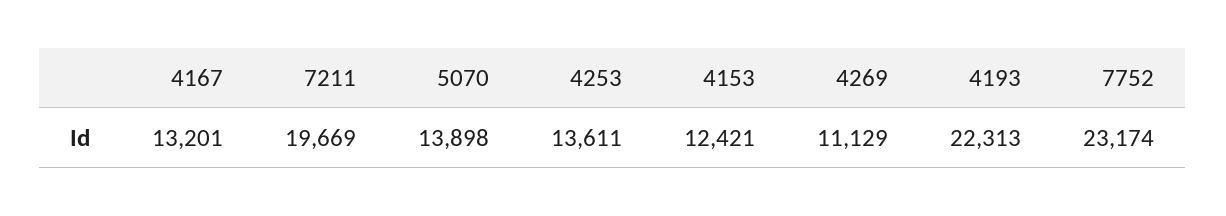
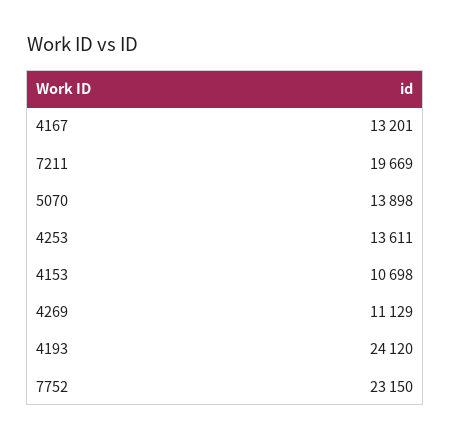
4153: 12421 -> 10698
4193: 22313 -> 24120
7752: 23174 -> 23150

